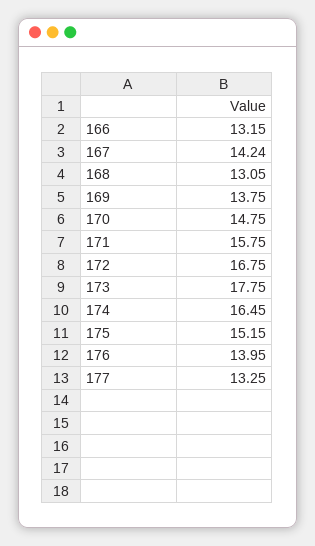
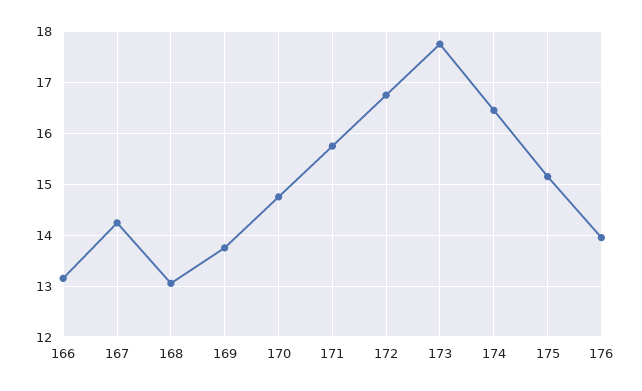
177: 13.25 -> none

